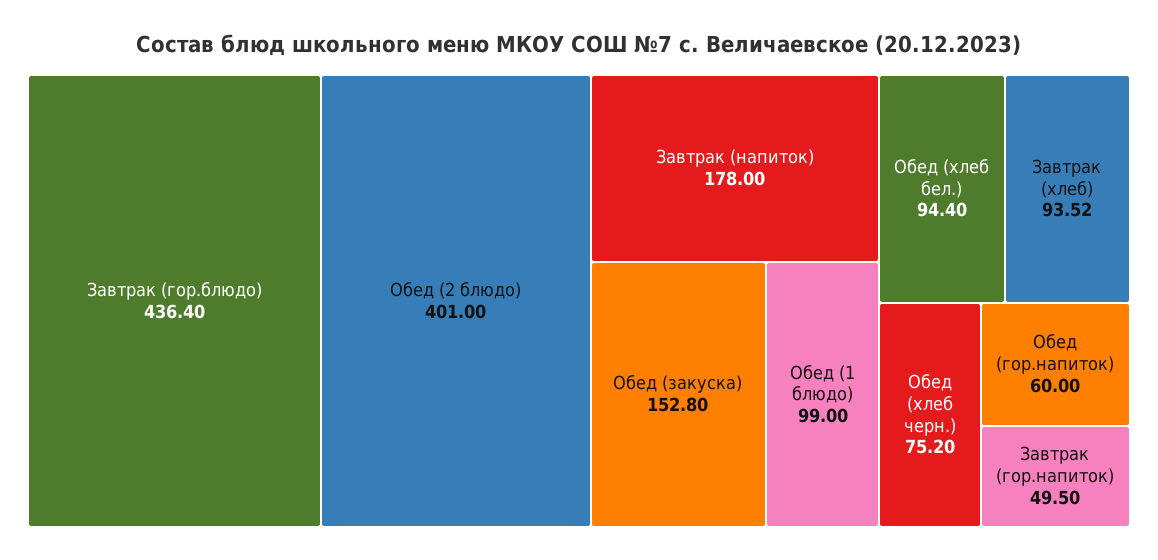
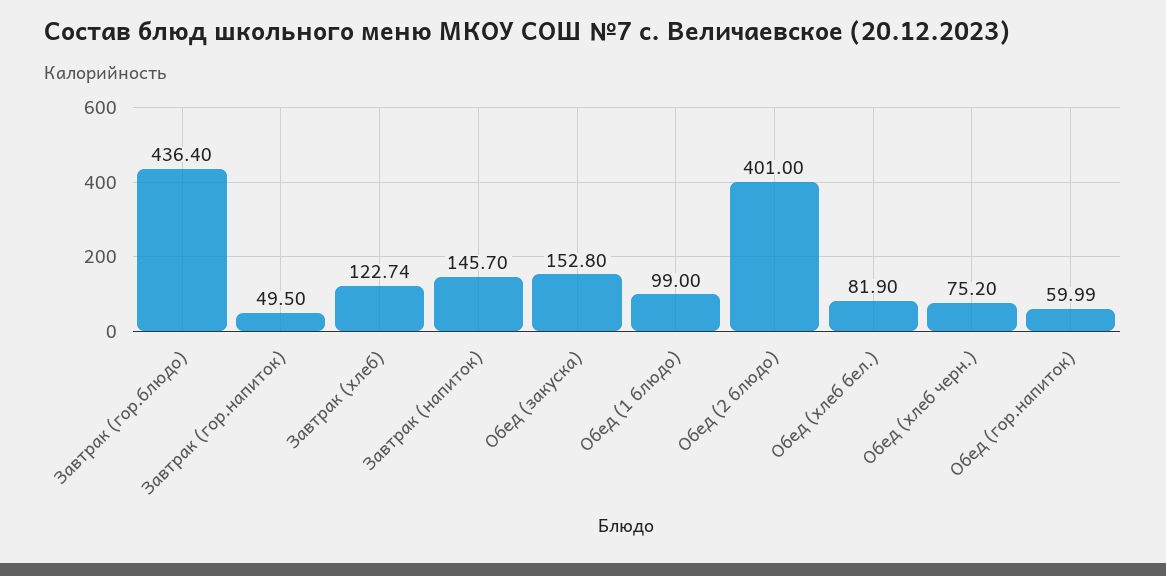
Завтрак (напиток): 178 -> 145.7
Обед (хлеб бел.): 94.4 -> 81.9
Завтрак (хлеб): 93.52 -> 122.74
Обед (гор.напиток): 60 -> 59.99

